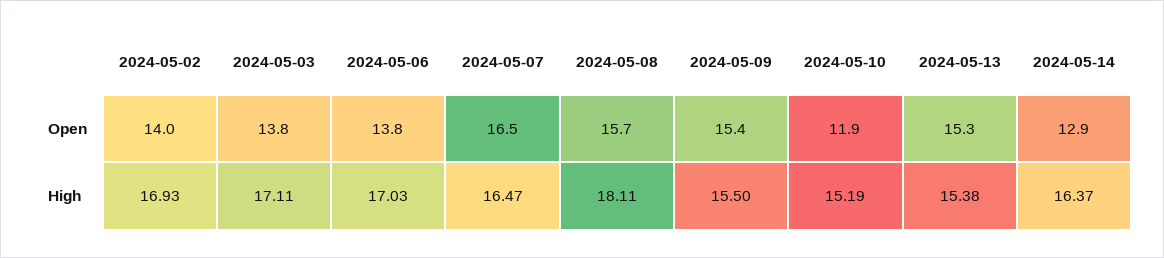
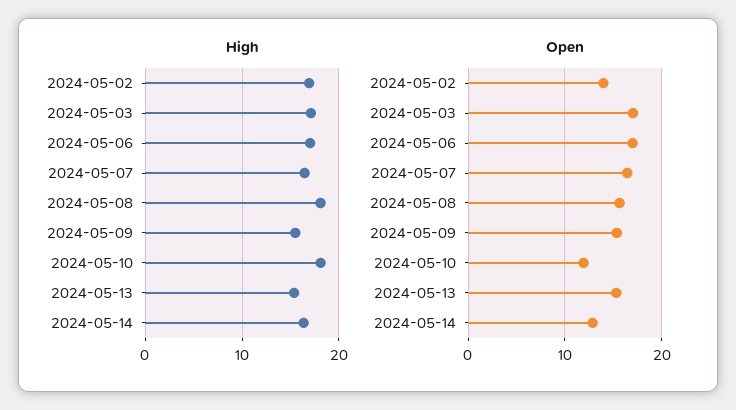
Open, 2024-05-03: 13.8 -> 17
Open, 2024-05-06: 13.8 -> 17
High, 2024-05-10: 15.19 -> 18

